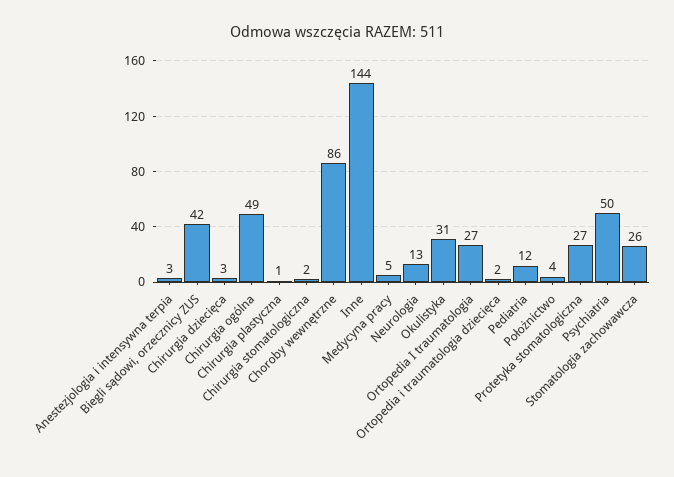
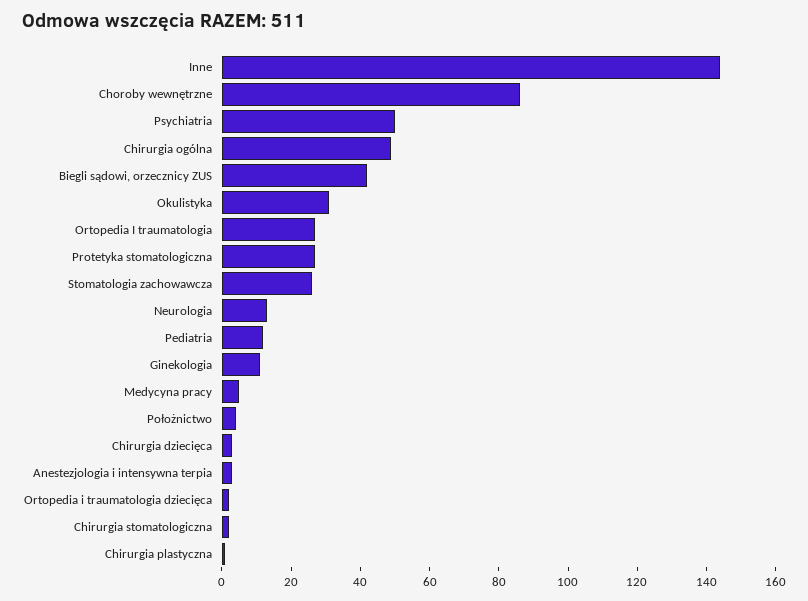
Ginekologia: none -> 10

